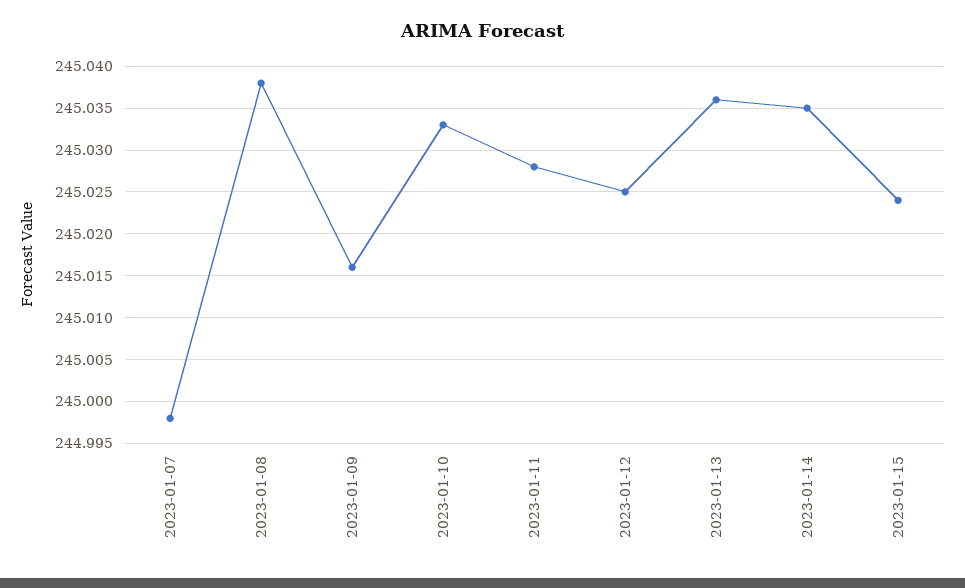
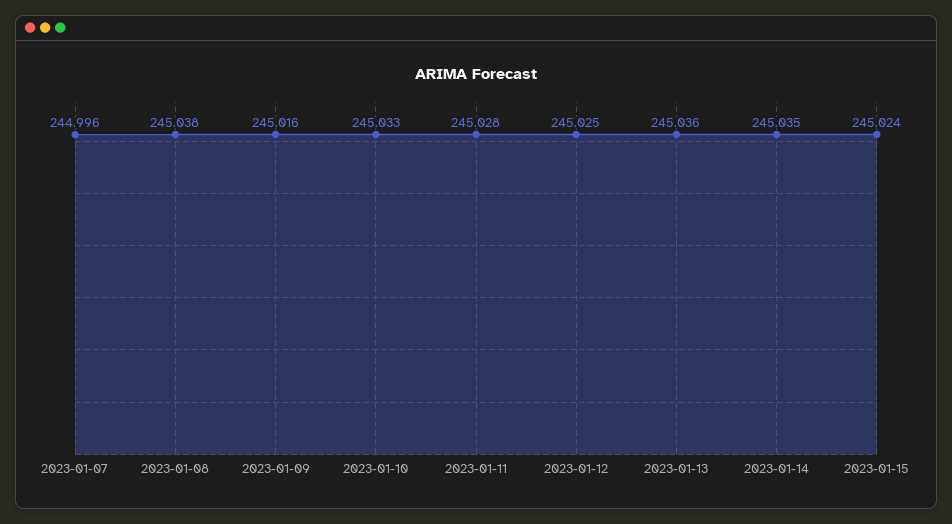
2023-01-07: 244.998 -> 244.996

